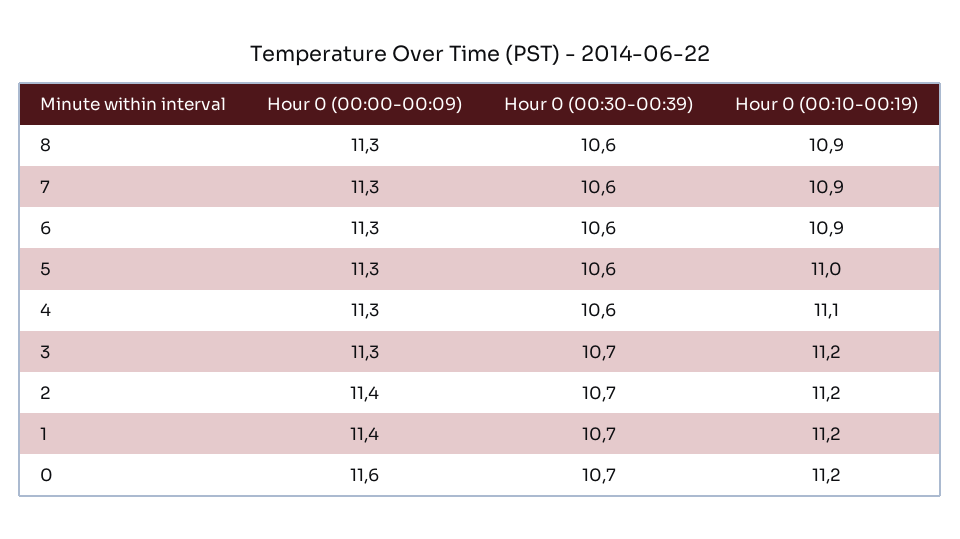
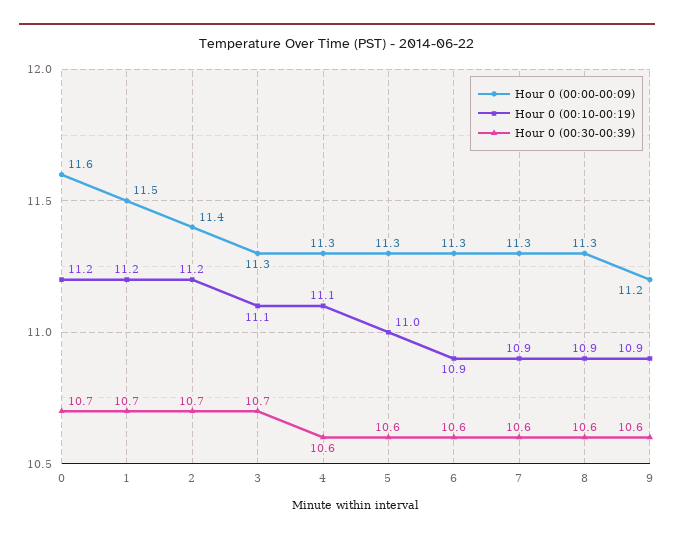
Hour 0 (00:10-00:19), 3: 11.2 -> 11.1
Hour 0 (00:00-00:09), 1: 11.4 -> 11.5
Hour 0 (00:00-00:09), 9: none -> 11.2
Hour 0 (00:10-00:19), 9: none -> 10.9
Hour 0 (00:30-00:39), 9: none -> 10.6

